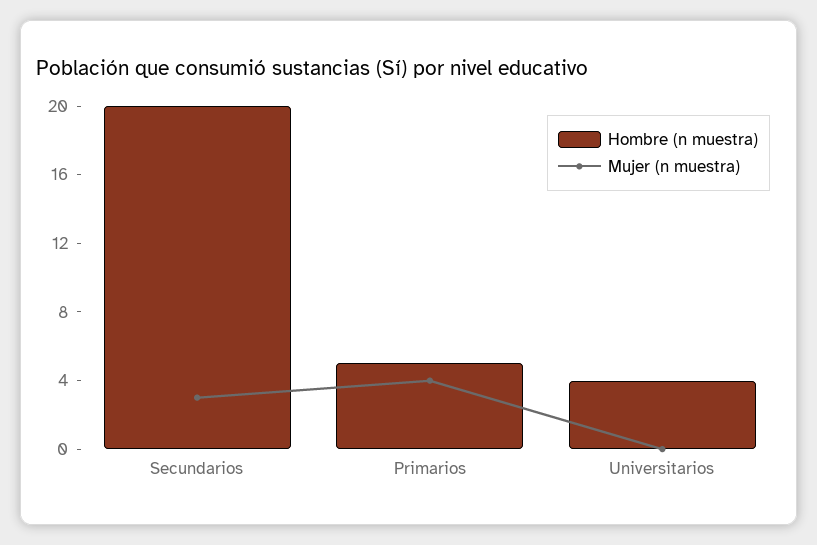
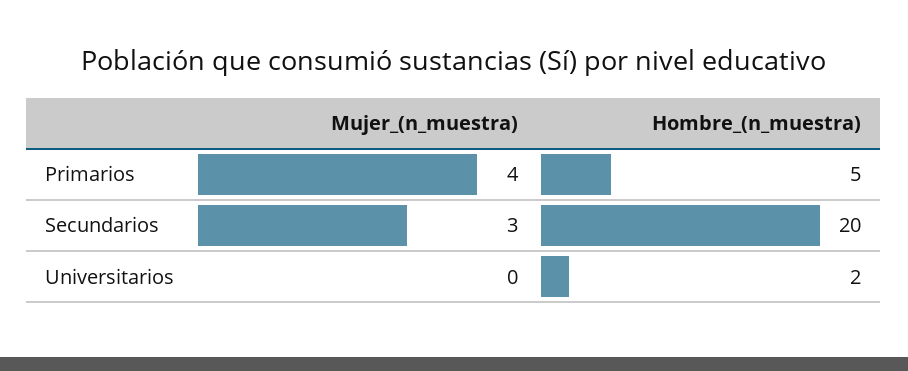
Hombre (n muestra), Universitarios: 4 -> 2

